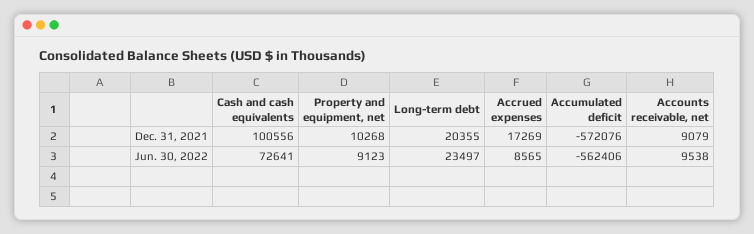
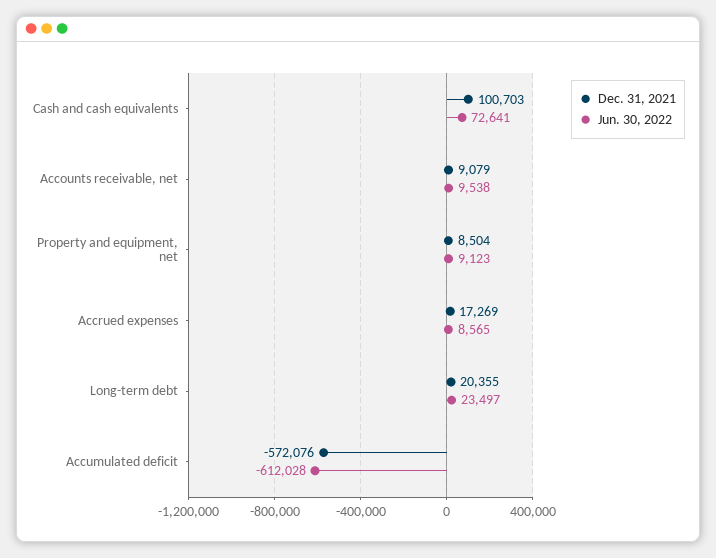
Dec. 31, 2021, Cash and cash equivalents: 100556 -> 100703
Dec. 31, 2021, Property and equipment, net: 10268 -> 8504
Jun. 30, 2022, Accumulated deficit: -562406 -> -612028

